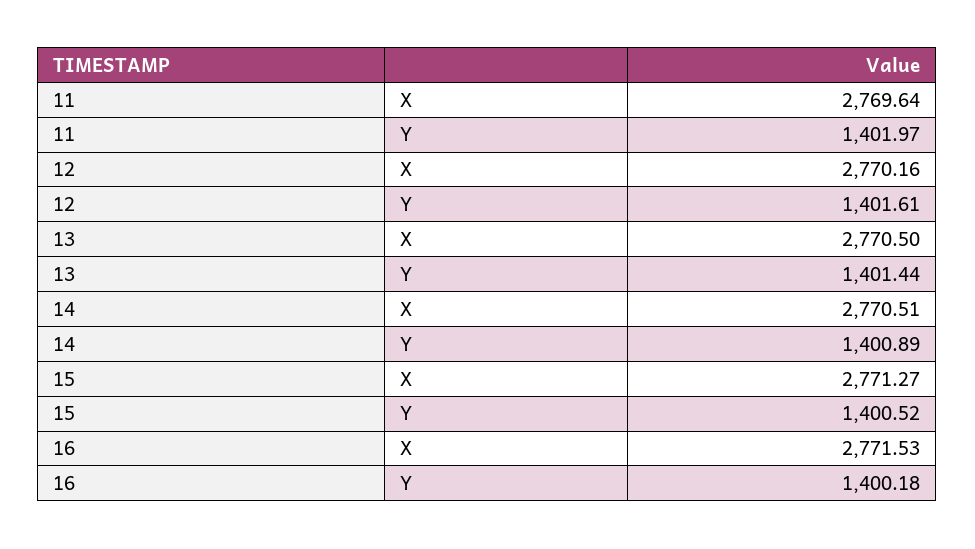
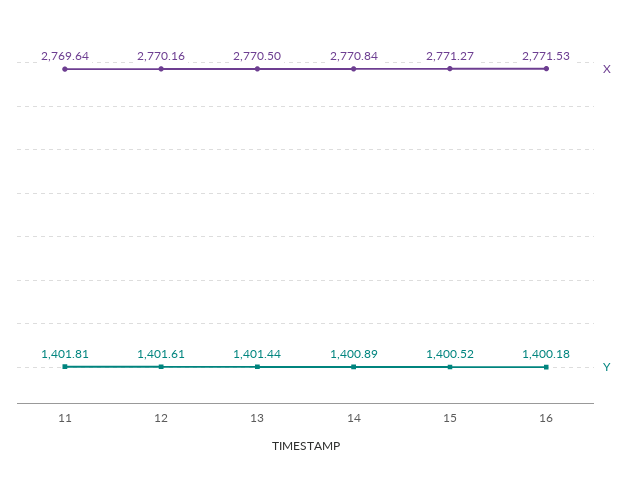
Y, 11: 1401.97 -> 1401.81
X, 14: 2770.51 -> 2770.84

